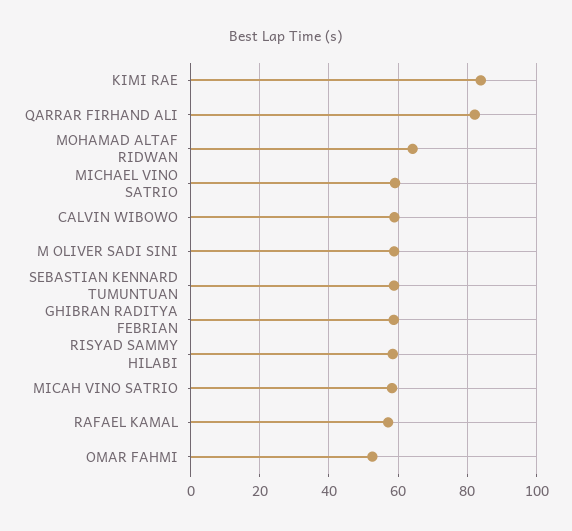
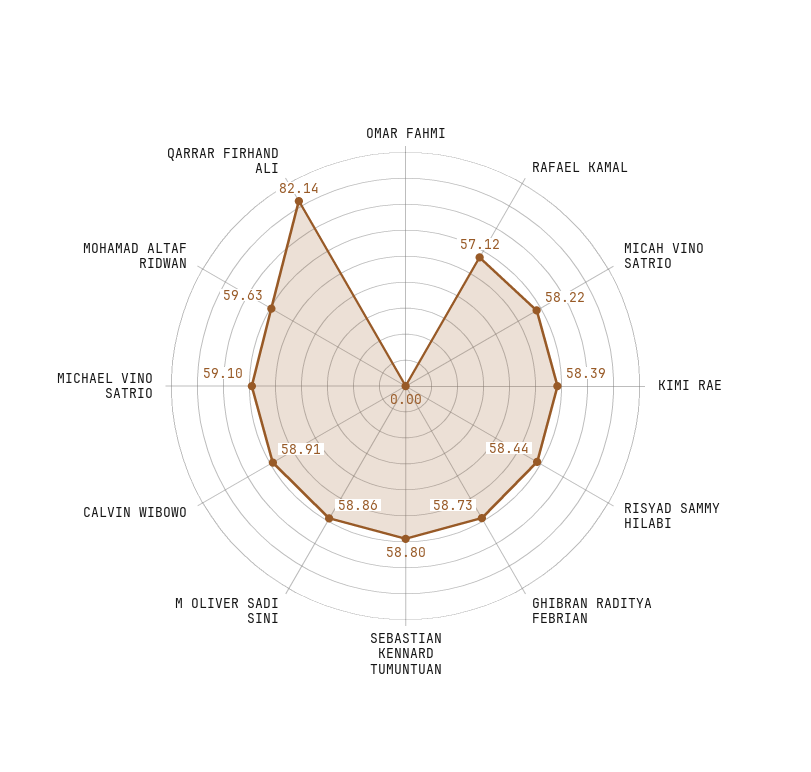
KIMI RAE: 84 -> 58.39
MOHAMAD ALTAF RIDWAN: 64 -> 59.63
OMAR FAHMI: 52 -> 0

